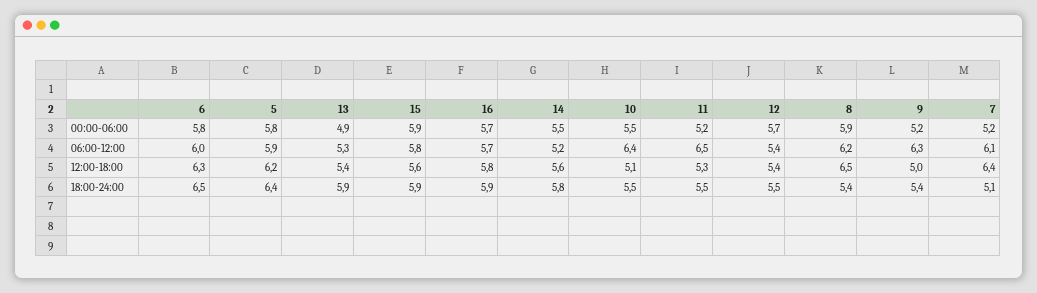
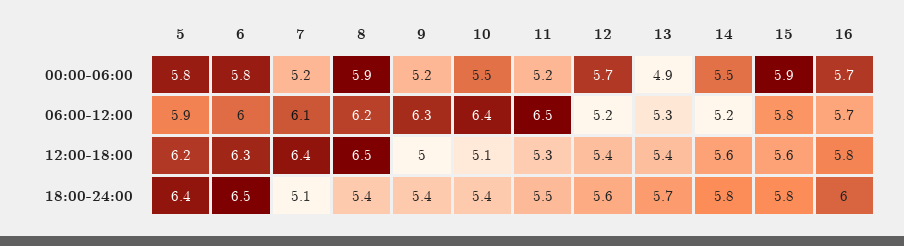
12, 06:00-12:00: 5.4 -> 5.2
13, 18:00-24:00: 5.9 -> 5.7
15, 18:00-24:00: 5.9 -> 5.8
16, 18:00-24:00: 5.9 -> 6
10, 18:00-24:00: 5.5 -> 5.4
12, 18:00-24:00: 5.5 -> 5.6

